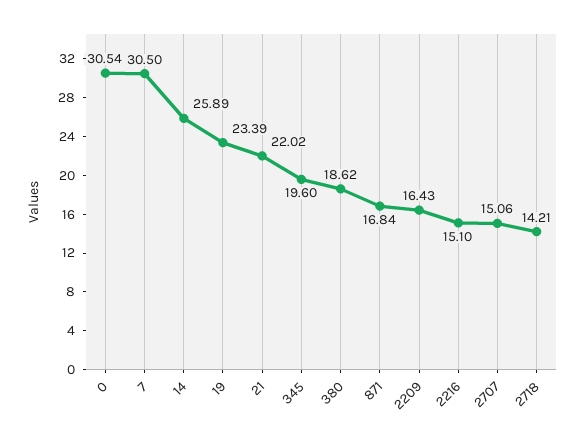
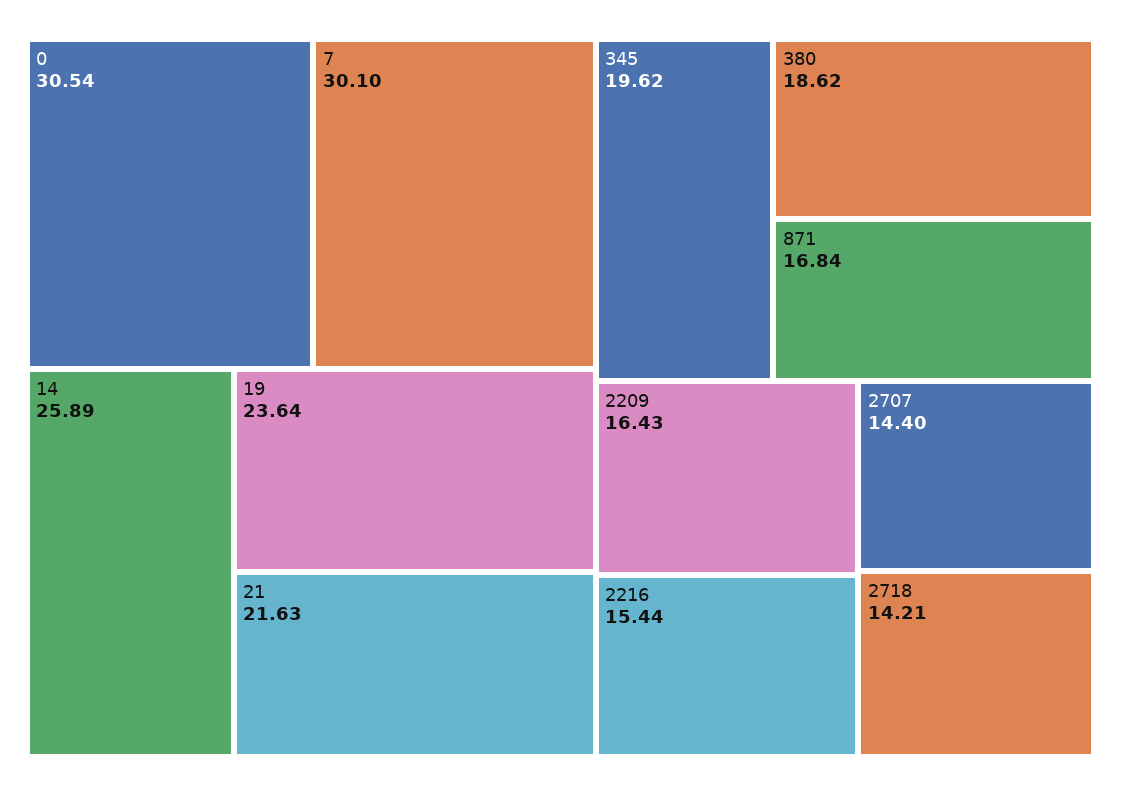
7: 30.5 -> 30.1
19: 23.39 -> 23.64
21: 22.02 -> 21.63
345: 19.6 -> 19.62
2216: 15.1 -> 15.44
2707: 15.06 -> 14.4

